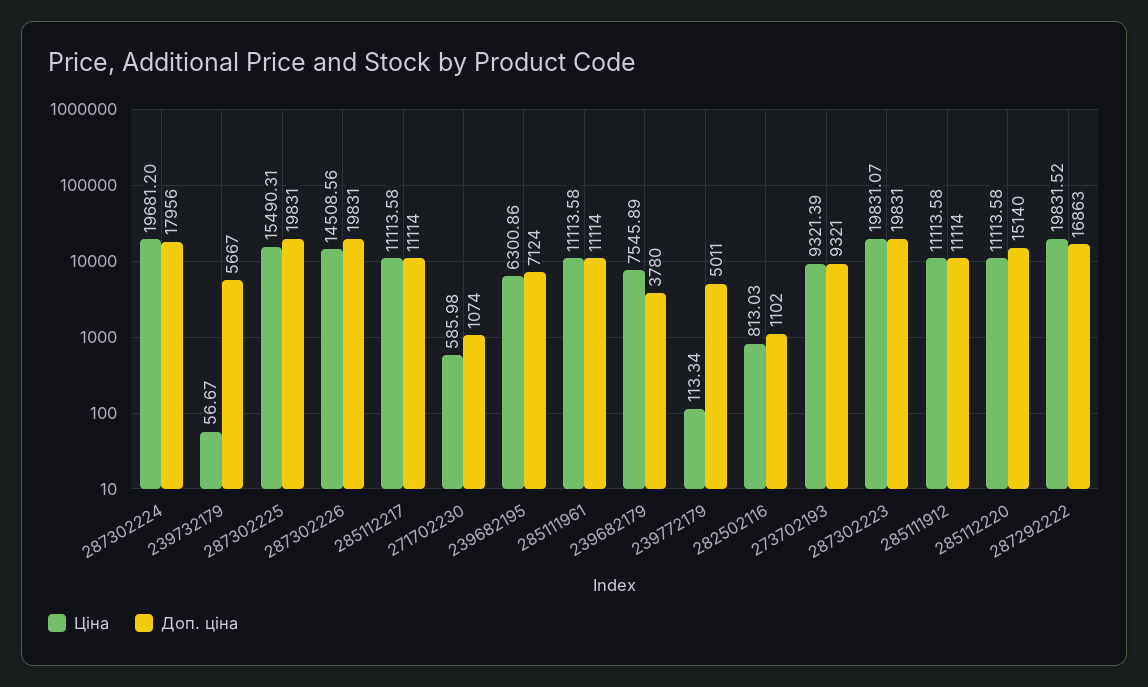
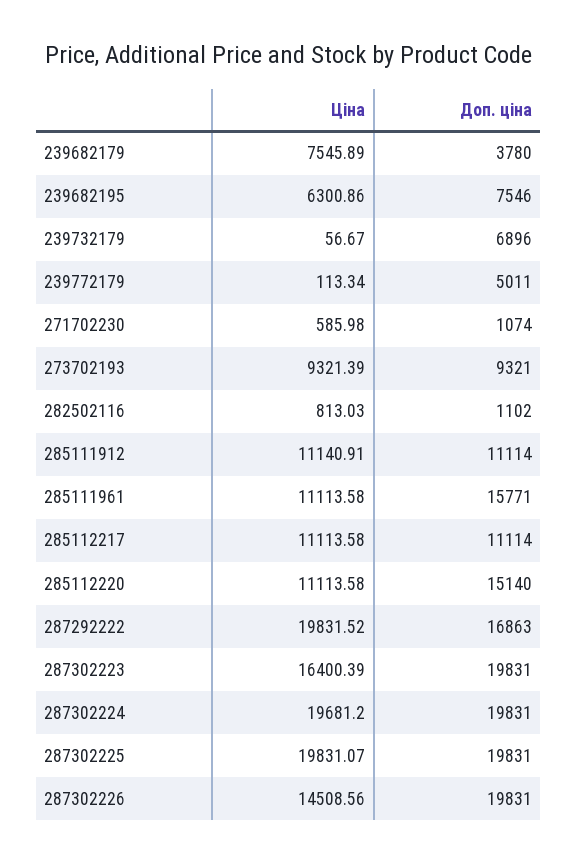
Доп. ціна, 287302224: 17956 -> 19831
Доп. ціна, 239732179: 5667 -> 6896
Ціна, 287302225: 15490.31 -> 19831.07
Доп. ціна, 239682195: 7124 -> 7546
Доп. ціна, 285111961: 11114 -> 15771
Ціна, 287302223: 19831.07 -> 16400.39
Ціна, 285111912: 11113.58 -> 11140.91

